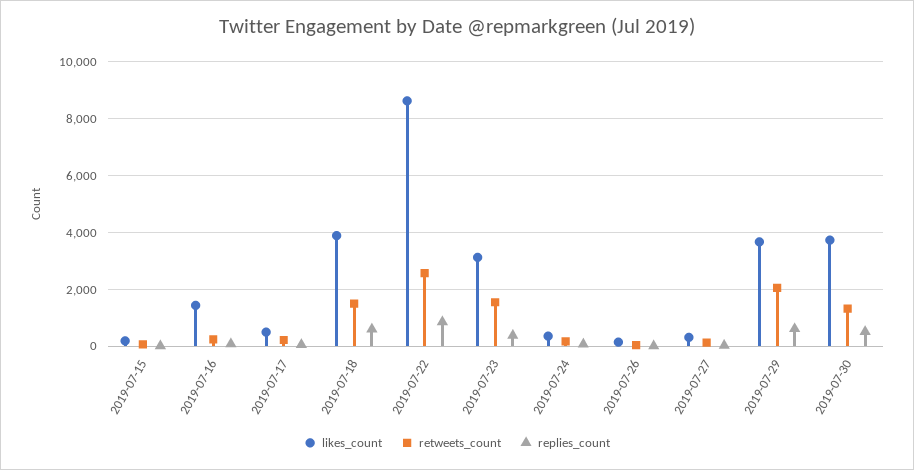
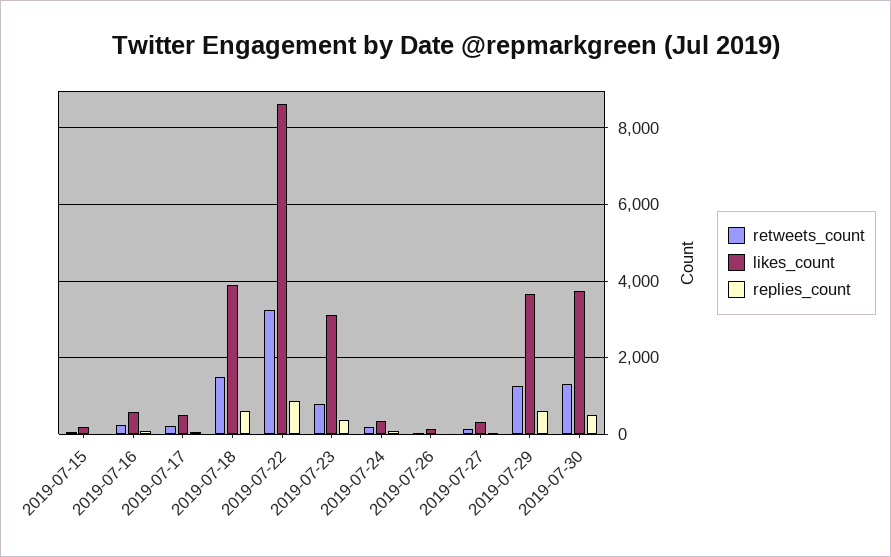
likes_count, 2019-07-16: 1500 -> 600
retweets_count, 2019-07-22: 2500 -> 3200
retweets_count, 2019-07-23: 1500 -> 800
retweets_count, 2019-07-29: 2000 -> 1200

